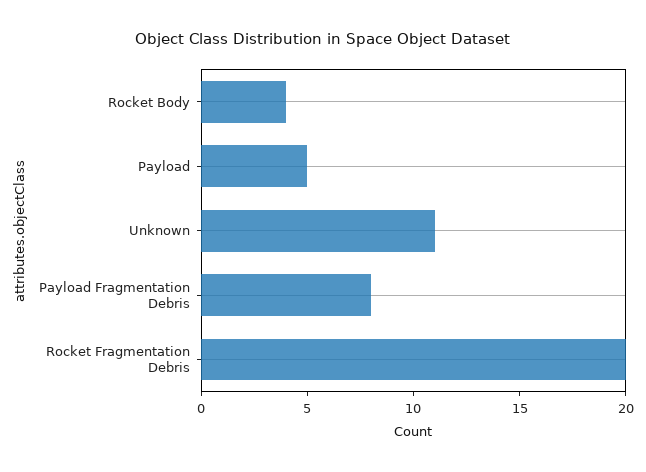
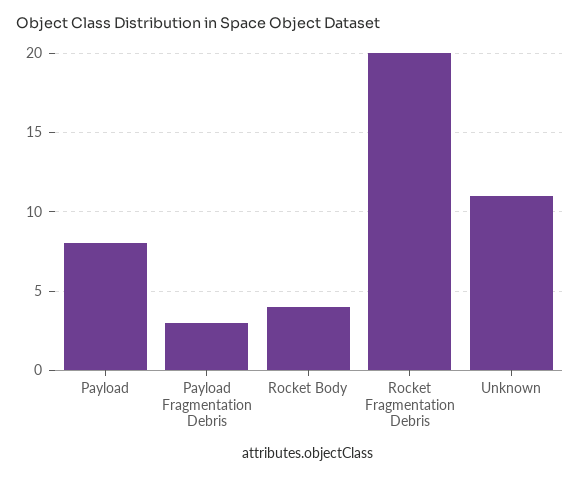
Payload: 5 -> 8
Payload Fragmentation Debris: 8 -> 3

